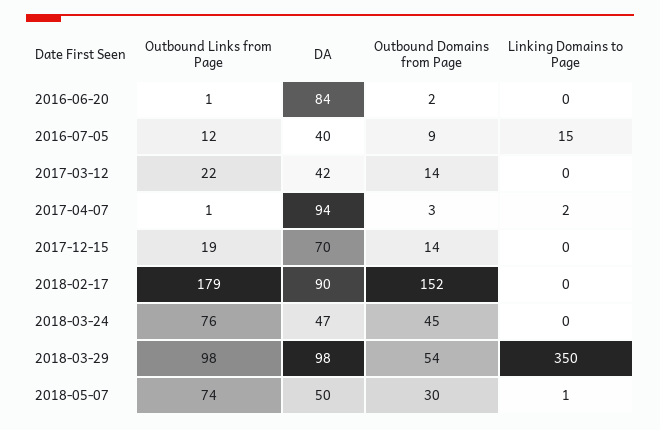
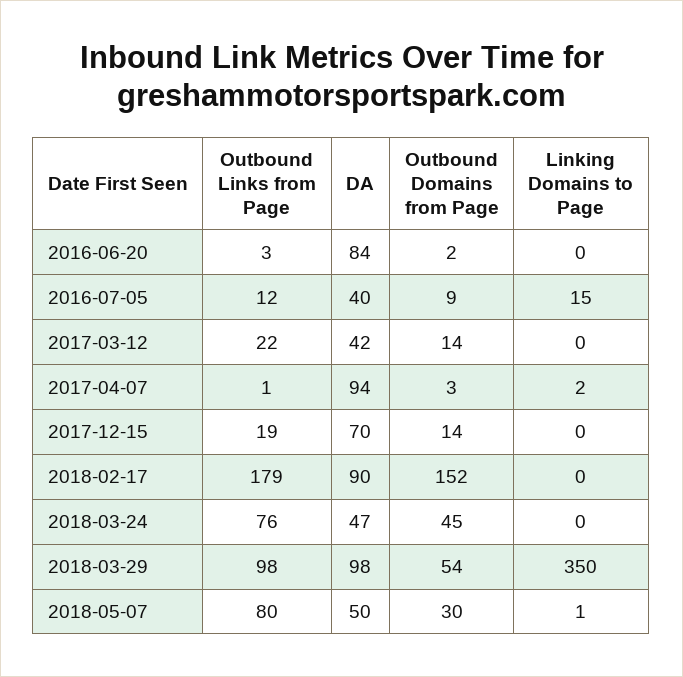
Outbound Links from Page, 2016-06-20: 1 -> 3
Outbound Links from Page, 2018-05-07: 74 -> 80

